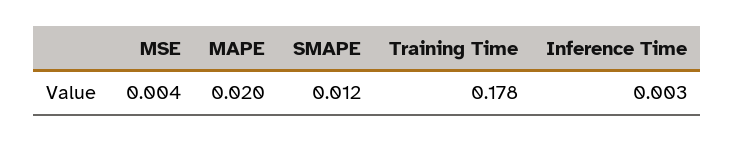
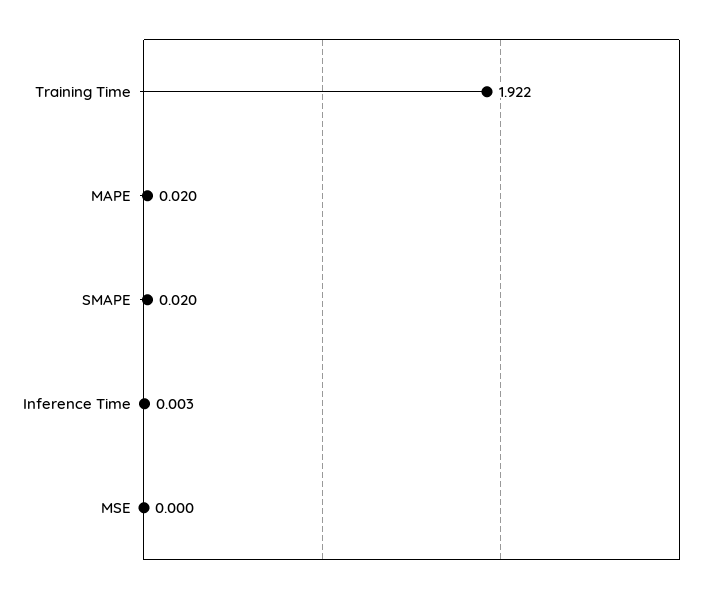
MSE: 0.004 -> 0
SMAPE: 0.012 -> 0.02
Training Time: 0.178 -> 1.922

